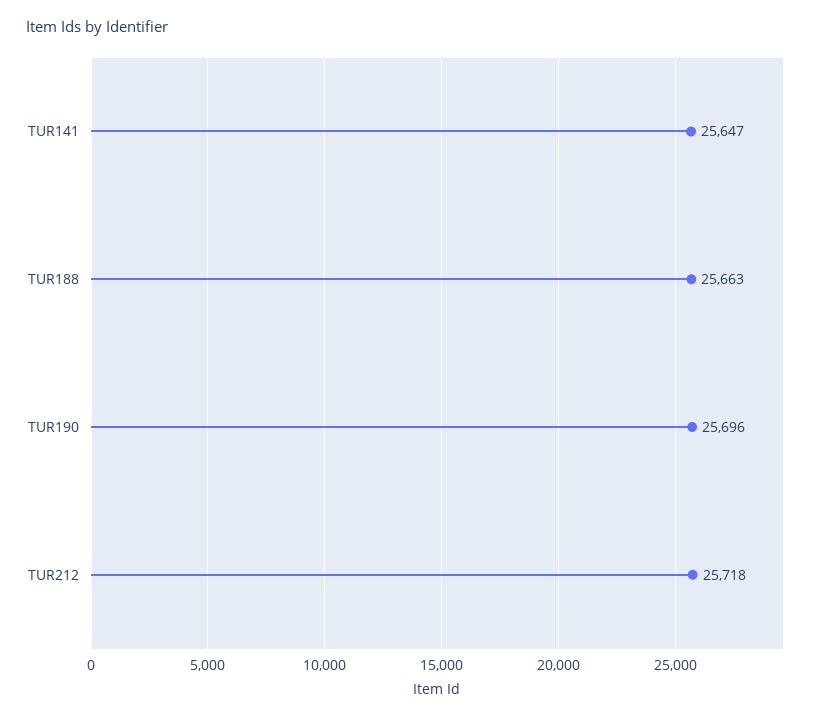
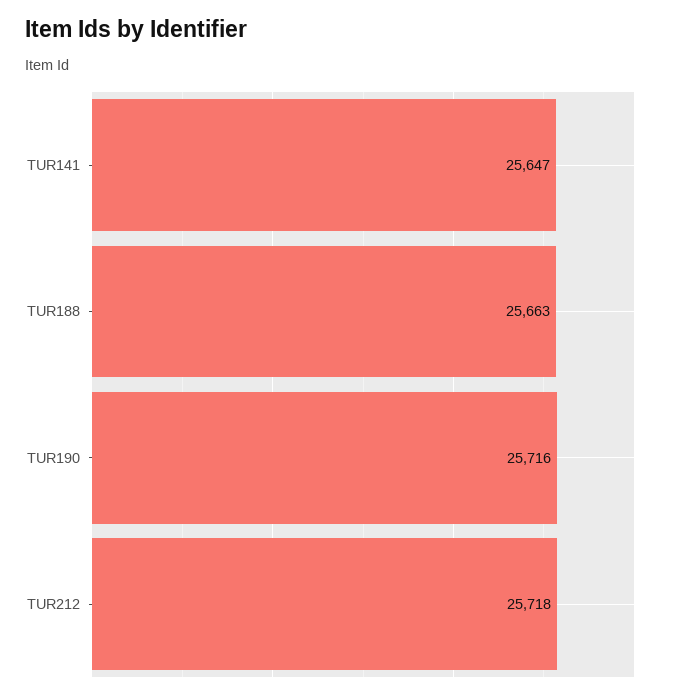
TUR190: 25696 -> 25716

